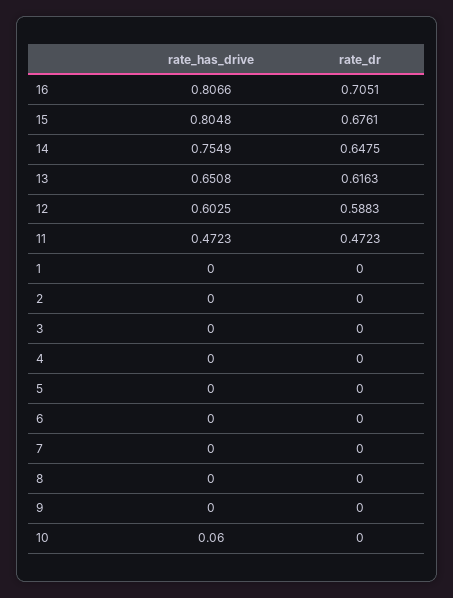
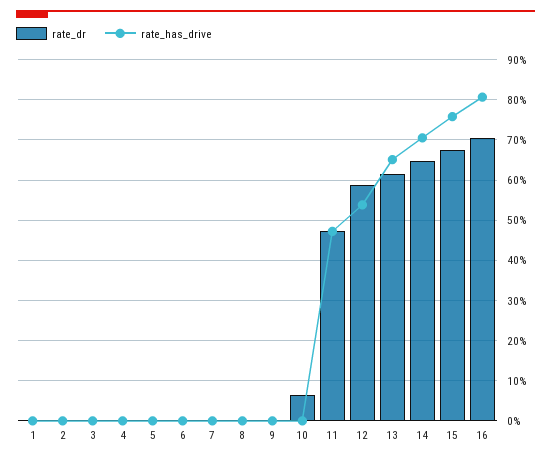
rate_has_drive, 15: 0.8048 -> 0.76
rate_has_drive, 14: 0.7549 -> 0.7
rate_has_drive, 12: 0.6025 -> 0.54
rate_has_drive, 10: 0.06 -> 0
rate_dr, 10: 0 -> 0.06

